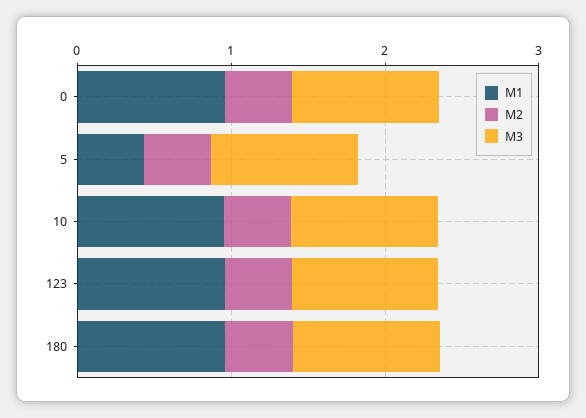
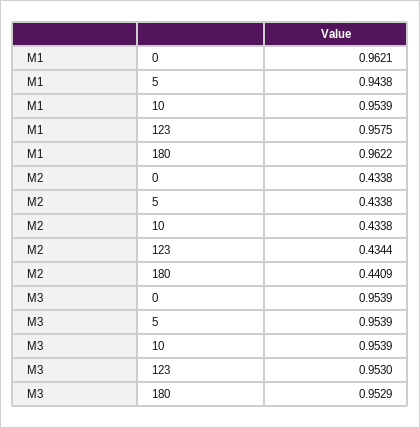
M1, 5: 0.4 -> 0.9438

